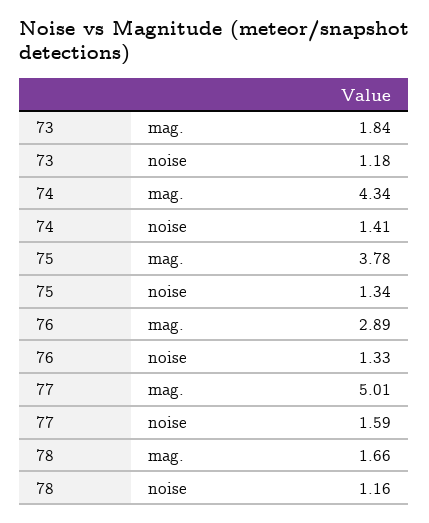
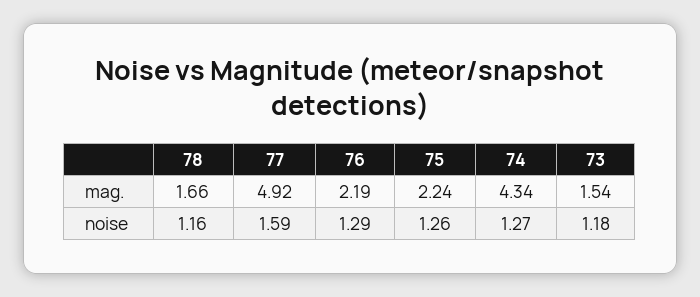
73, mag.: 1.84 -> 1.54
74, noise: 1.41 -> 1.27
75, mag.: 3.78 -> 2.24
75, noise: 1.34 -> 1.26
76, mag.: 2.89 -> 2.19
76, noise: 1.33 -> 1.29
77, mag.: 5.01 -> 4.92

